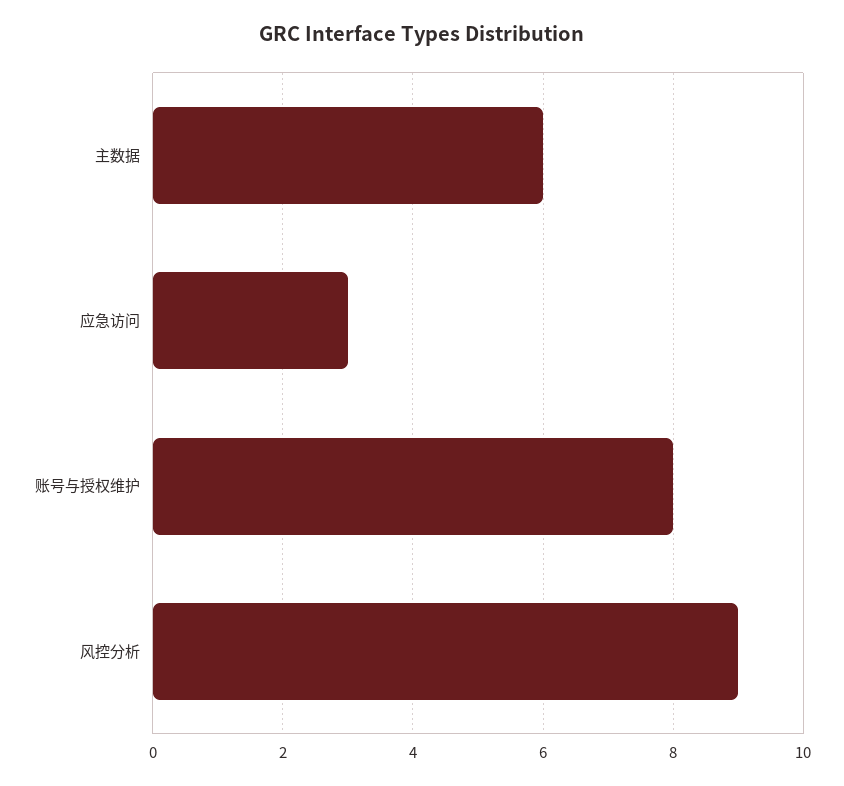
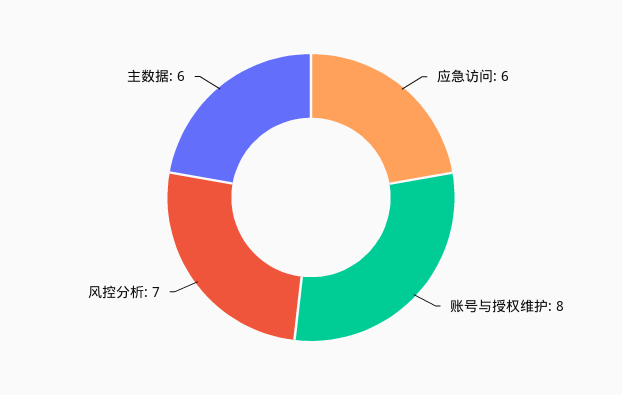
应急访问: 3 -> 6
风控分析: 9 -> 7

